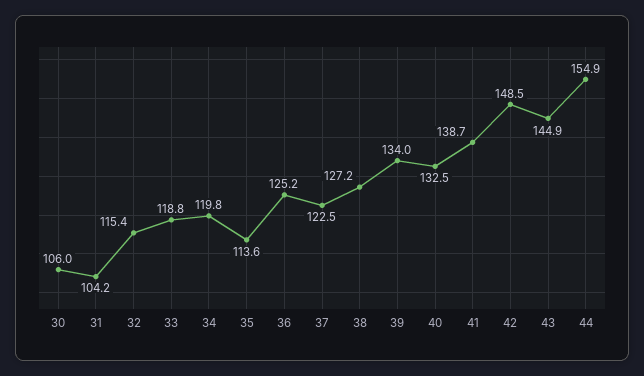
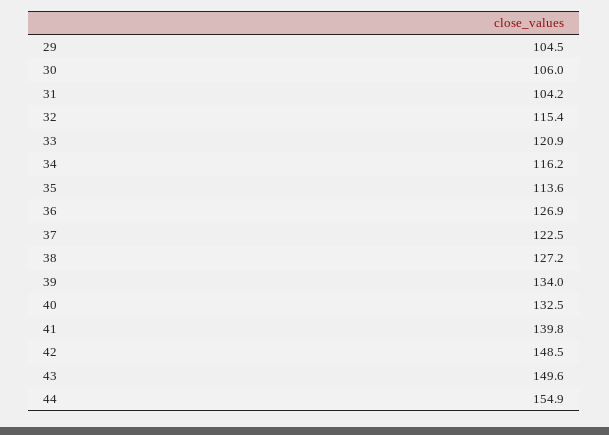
33: 118.8 -> 120.9
34: 119.8 -> 116.2
36: 125.2 -> 126.9
41: 138.7 -> 139.8
43: 144.9 -> 149.6
29: none -> 104.5

